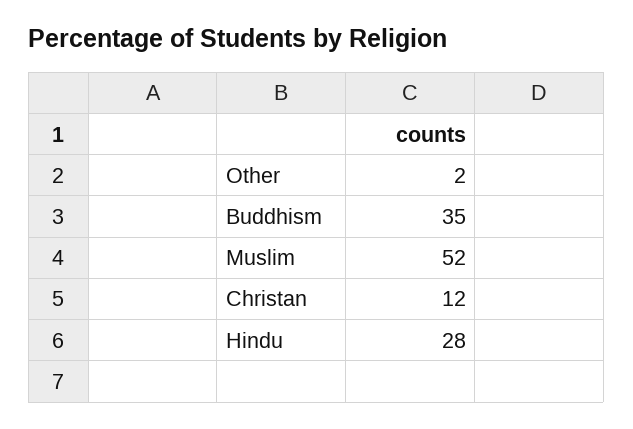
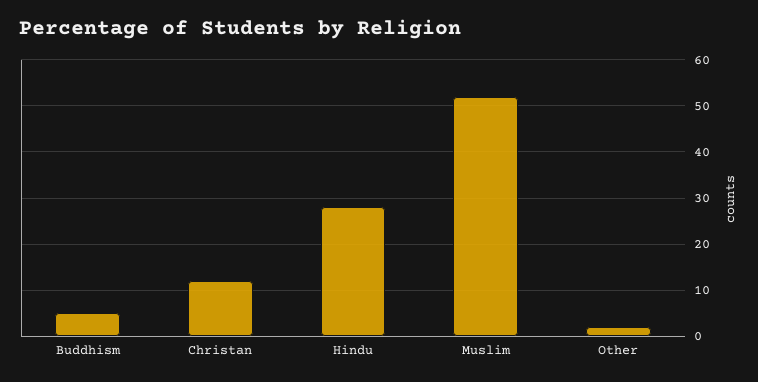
Buddhism: 35 -> 5

